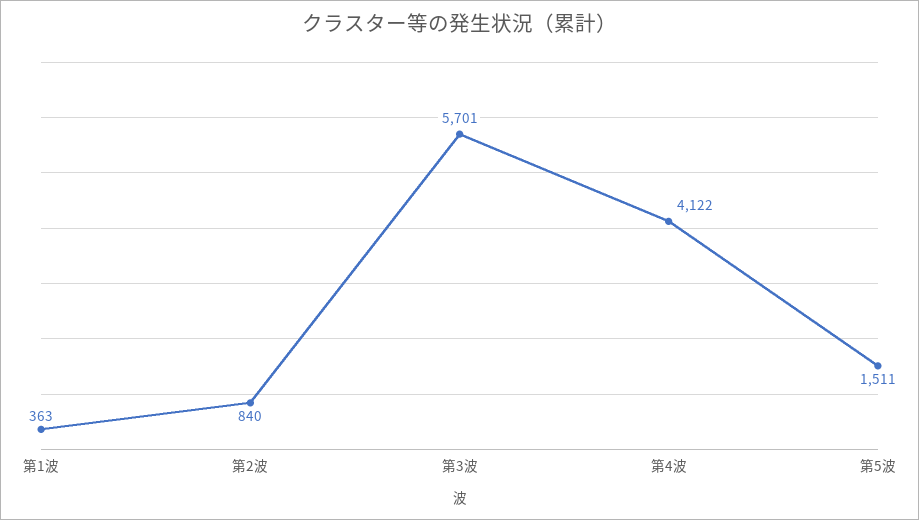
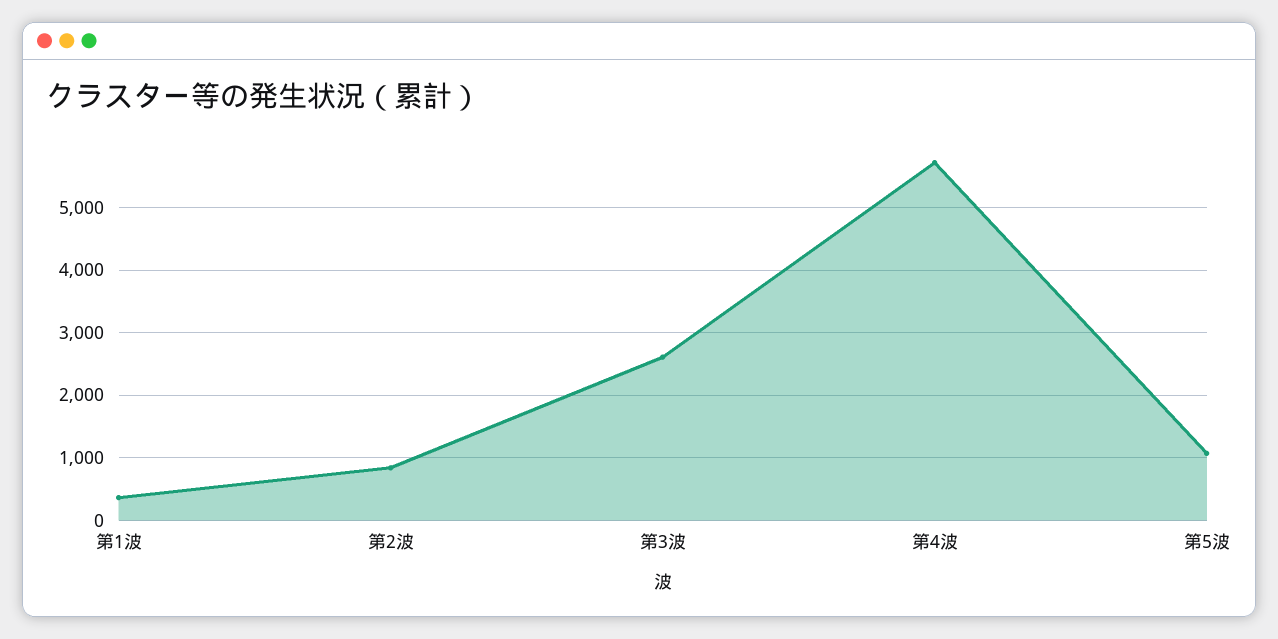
第3波: 5701 -> 2600
第4波: 4122 -> 5700
第5波: 1511 -> 1100

